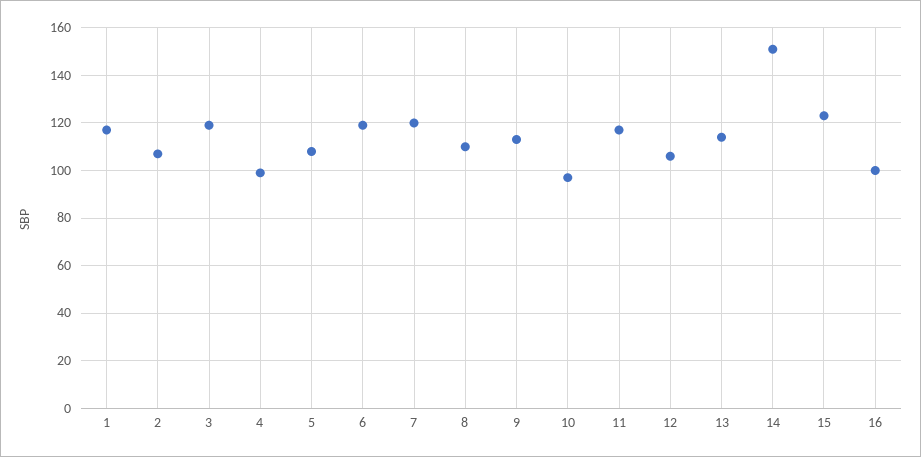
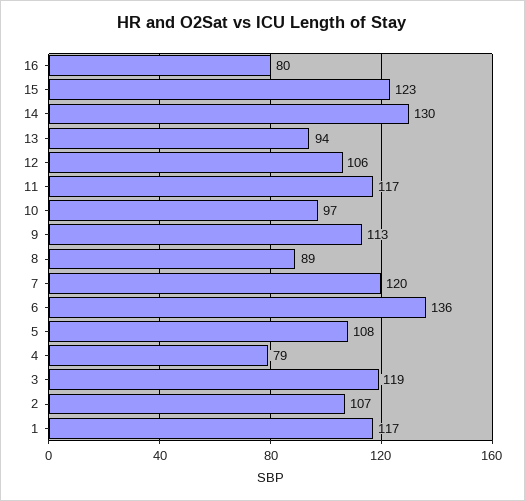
4: 100 -> 79
6: 120 -> 136
8: 110 -> 89
13: 115 -> 94
14: 150 -> 130
16: 100 -> 80

